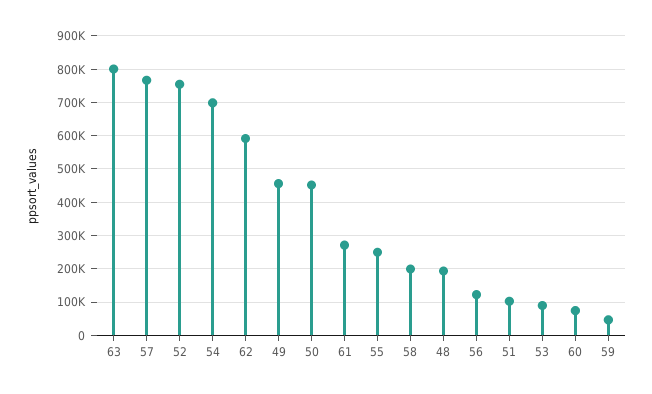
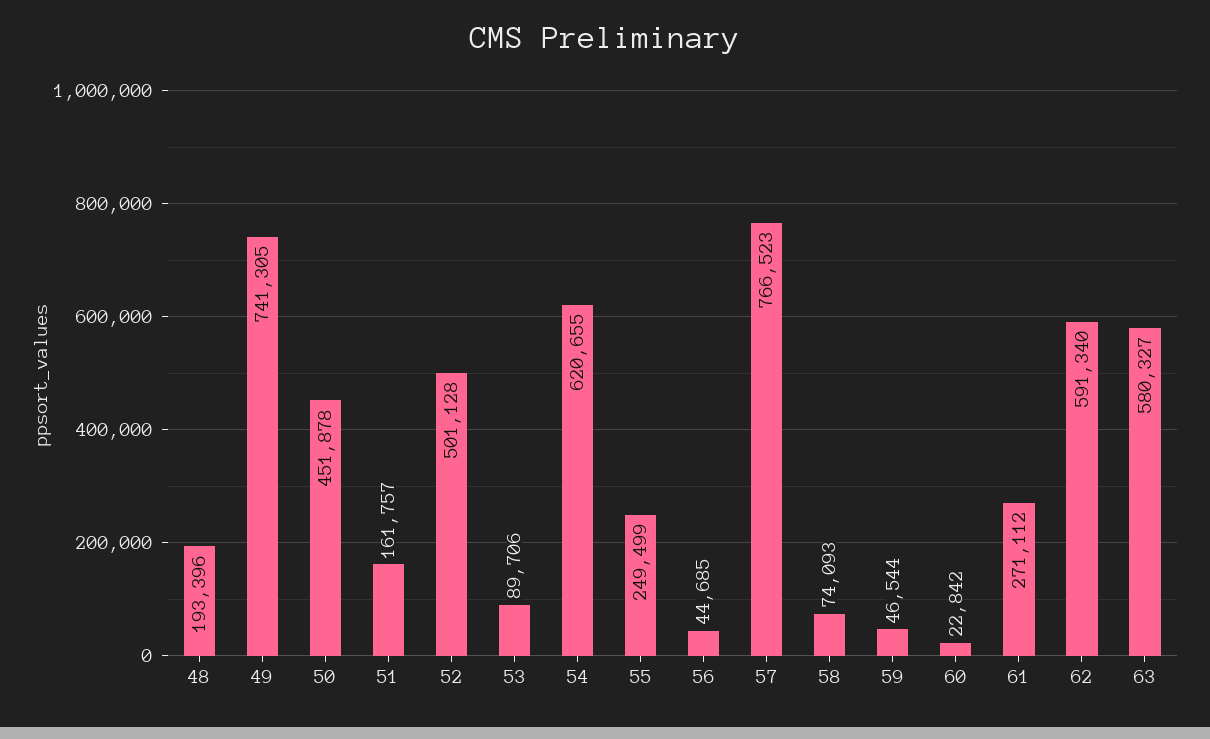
63: 800000 -> 580327
52: 760000 -> 501128
54: 700000 -> 620655
49: 460000 -> 741305
58: 200000 -> 74093
56: 120000 -> 44685
51: 100000 -> 161757
60: 80000 -> 22842

